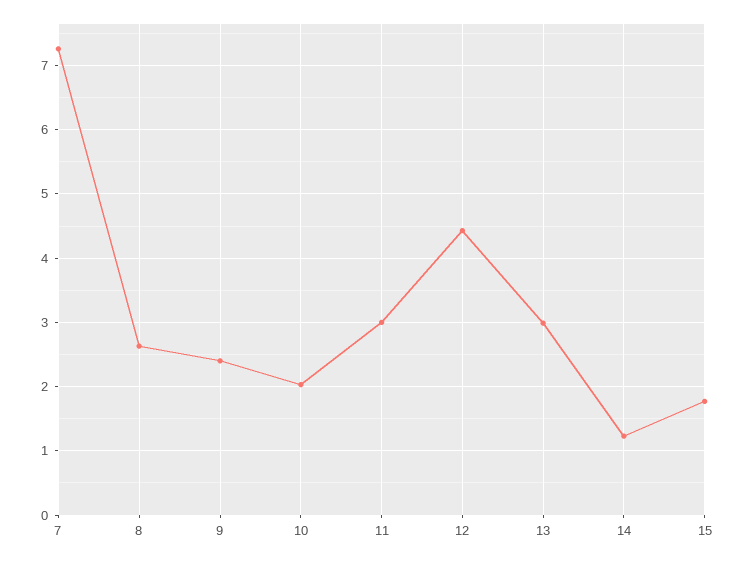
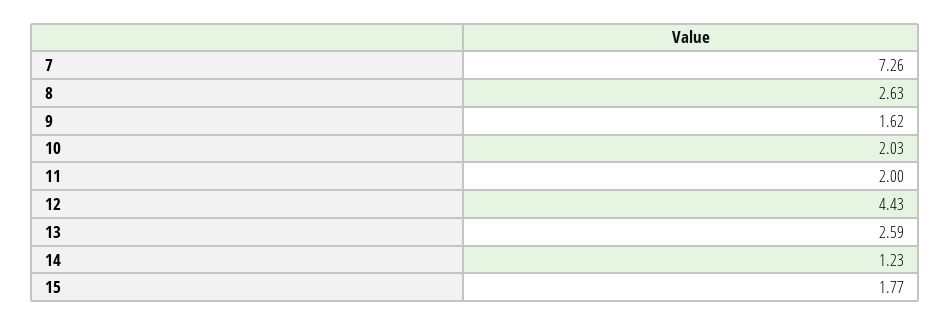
9: 2.4 -> 1.62
11: 3 -> 2
13: 3 -> 2.59

